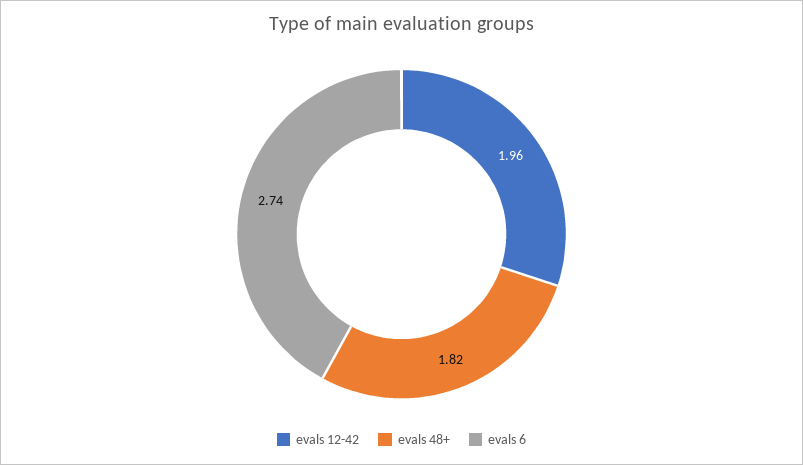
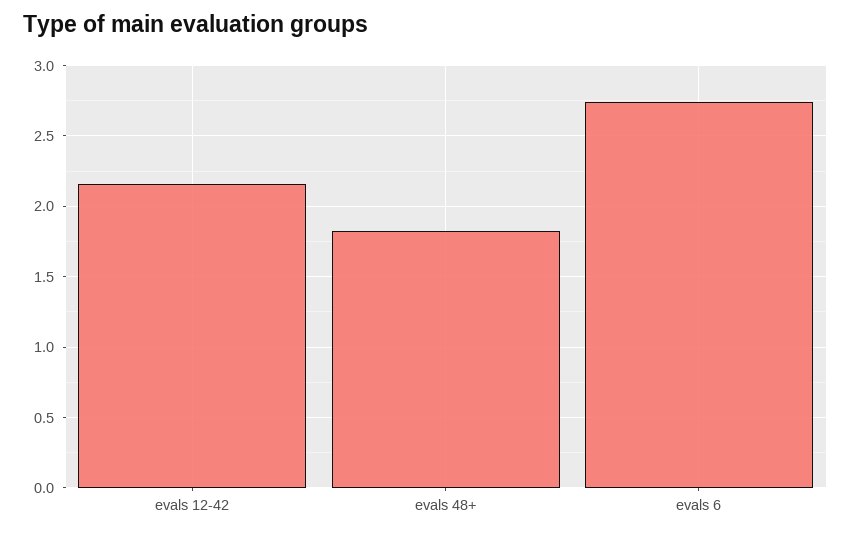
evals 12-42: 1.96 -> 2.15

